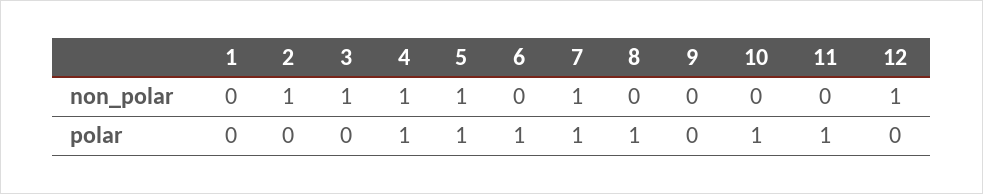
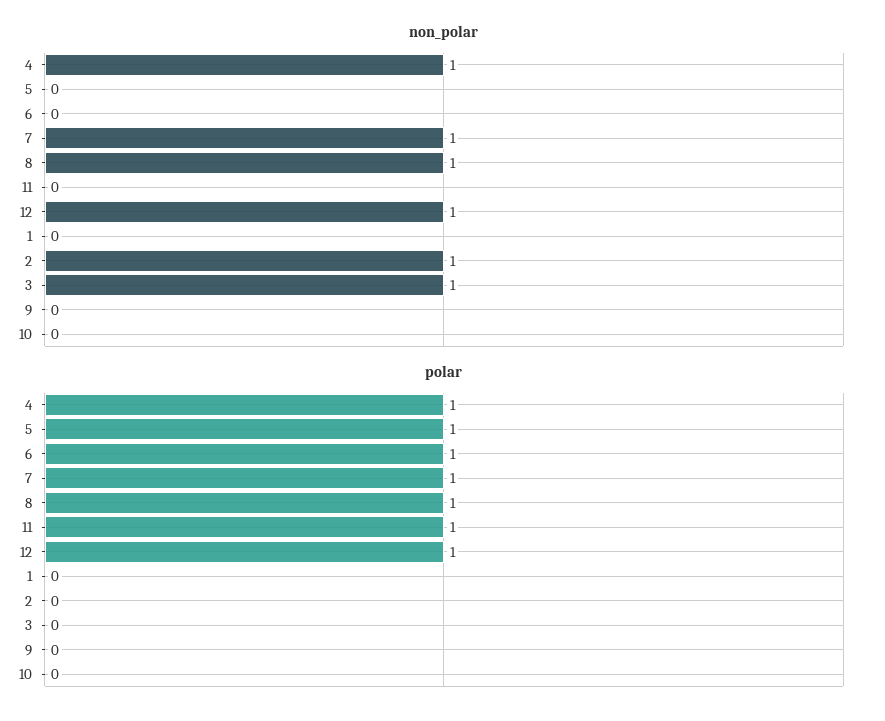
non_polar, 5: 1 -> 0
non_polar, 8: 0 -> 1
polar, 10: 1 -> 0
polar, 12: 0 -> 1

